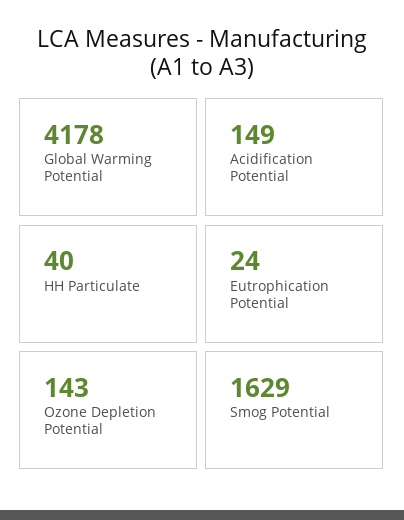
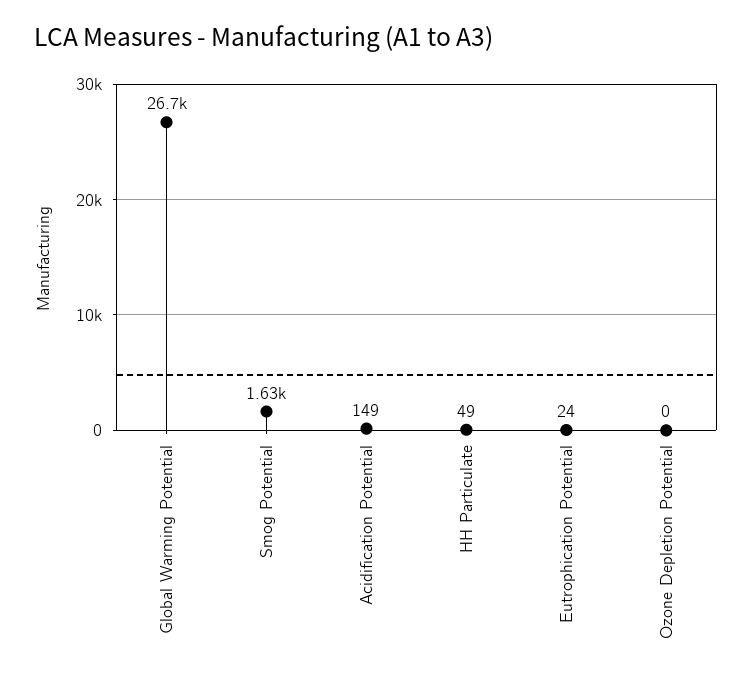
Global Warming Potential: 4178 -> 26700
HH Particulate: 40 -> 49
Ozone Depletion Potential: 143 -> 0

